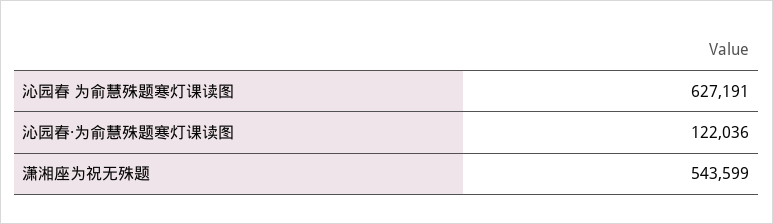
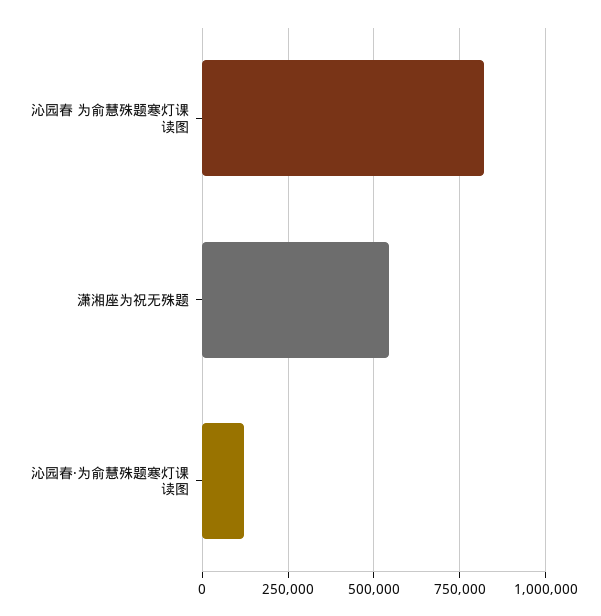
沁园春 为俞慧殊题寒灯课读图: 627191 -> 825000

